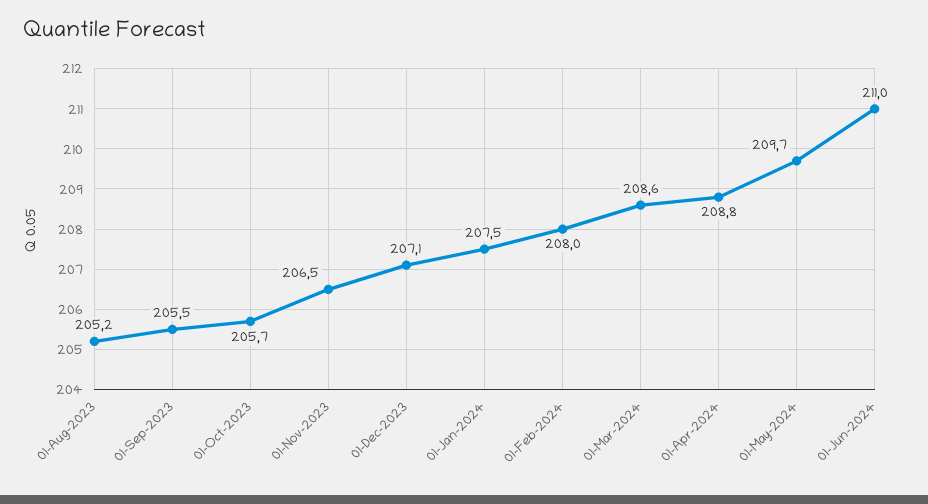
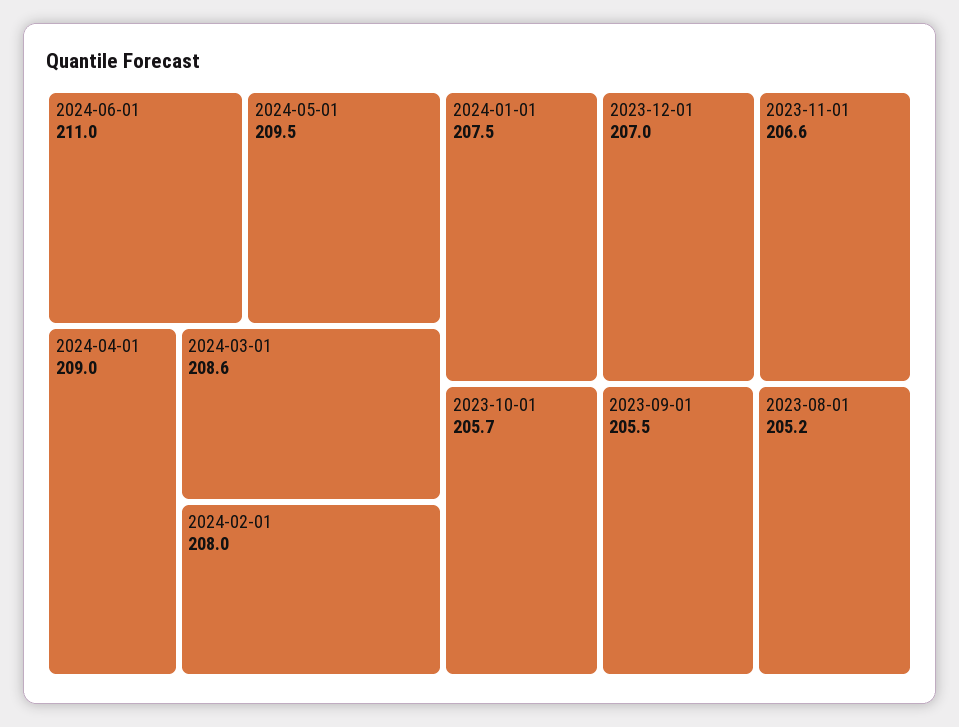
01-Nov-2023: 206.5 -> 206.6
01-Dec-2023: 207.1 -> 207
01-Apr-2024: 208.8 -> 209
01-May-2024: 209.7 -> 209.5

